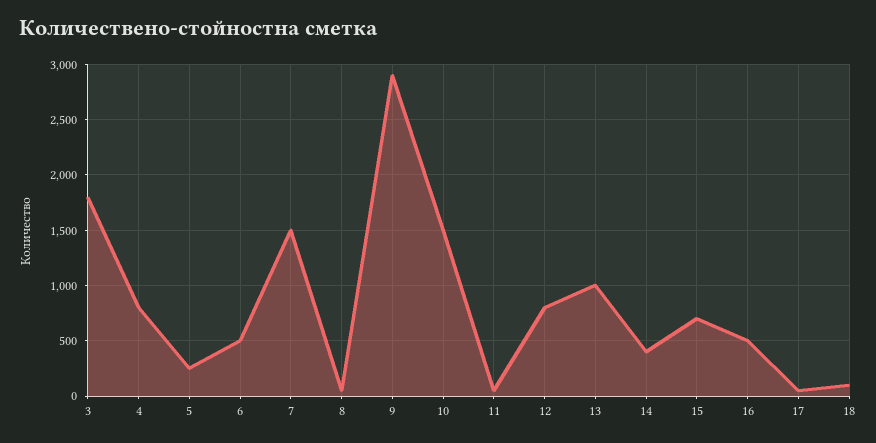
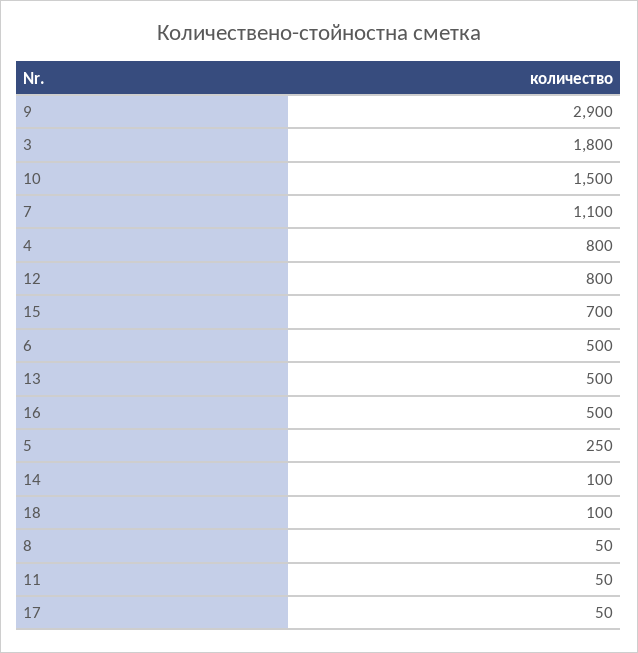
7: 1500 -> 1100
13: 1000 -> 500
14: 400 -> 100

